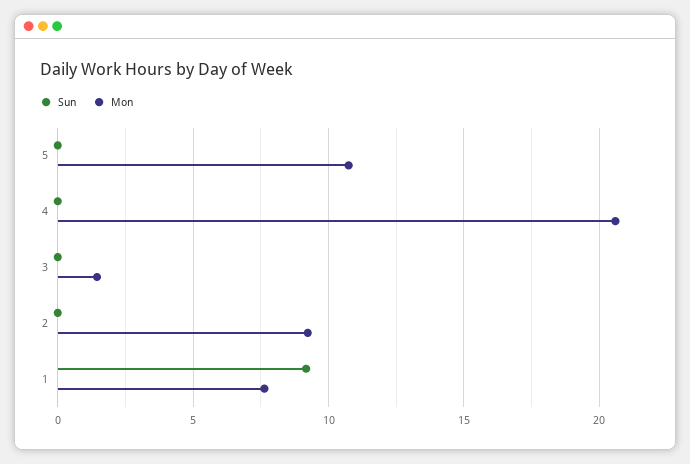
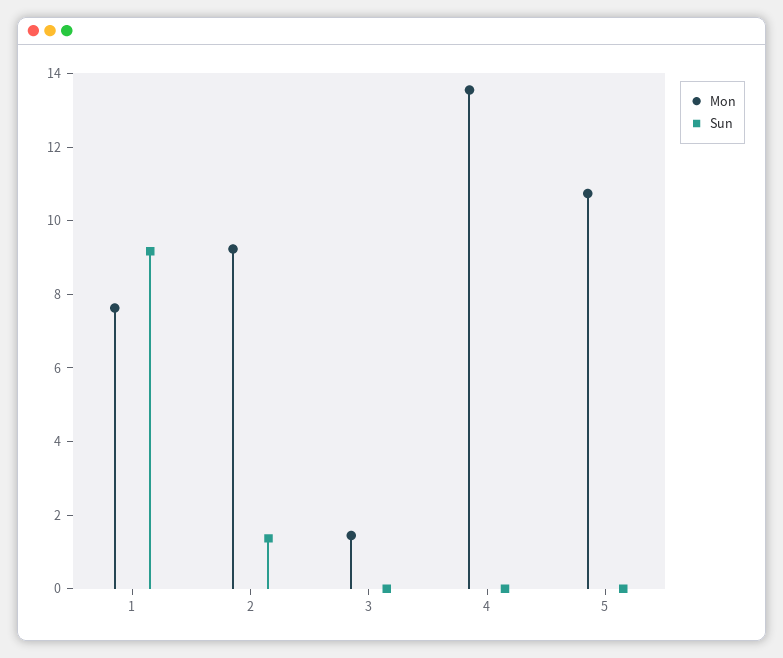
Mon, 4: 20.5 -> 13.5
Sun, 2: 0 -> 1.5

